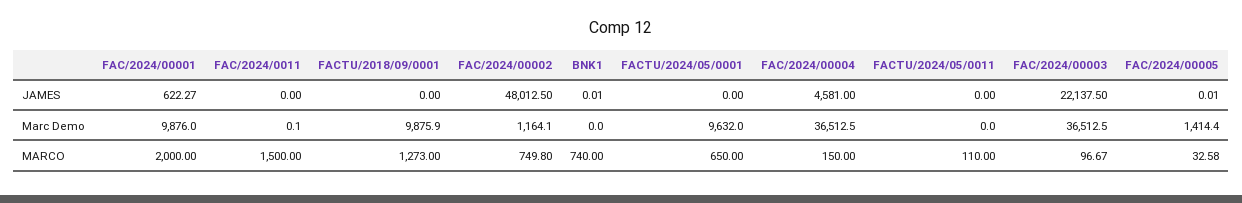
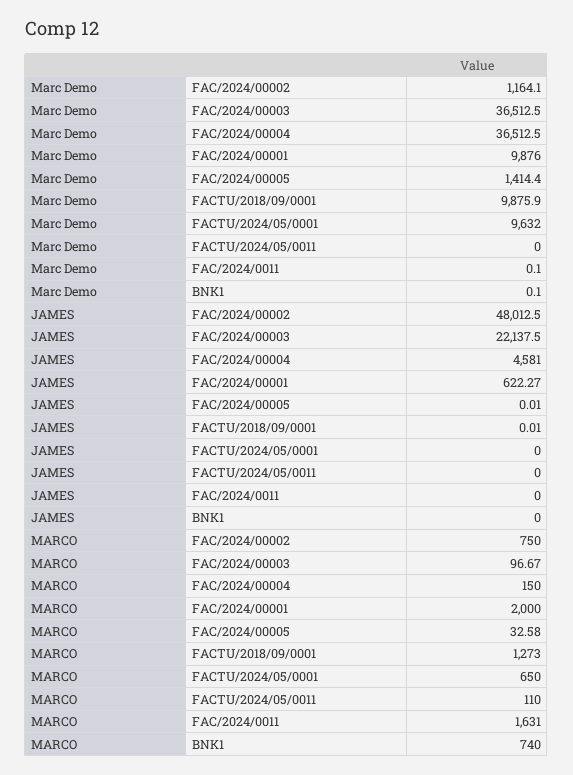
FACTU/2018/09/0001, JAMES: 0 -> 0.01
BNK1, JAMES: 0.01 -> 0
BNK1, Marc Demo: 0 -> 0.1
FAC/2024/0011, MARCO: 1500 -> 1631
FAC/2024/00002, MARCO: 749.8 -> 750

